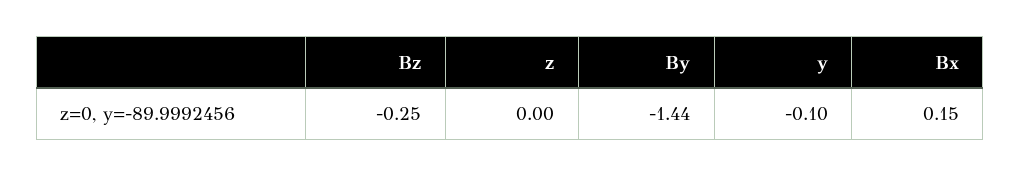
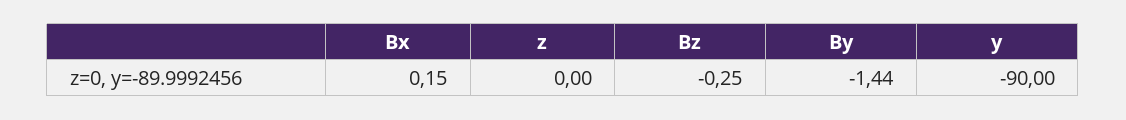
y: -0.1 -> -90

